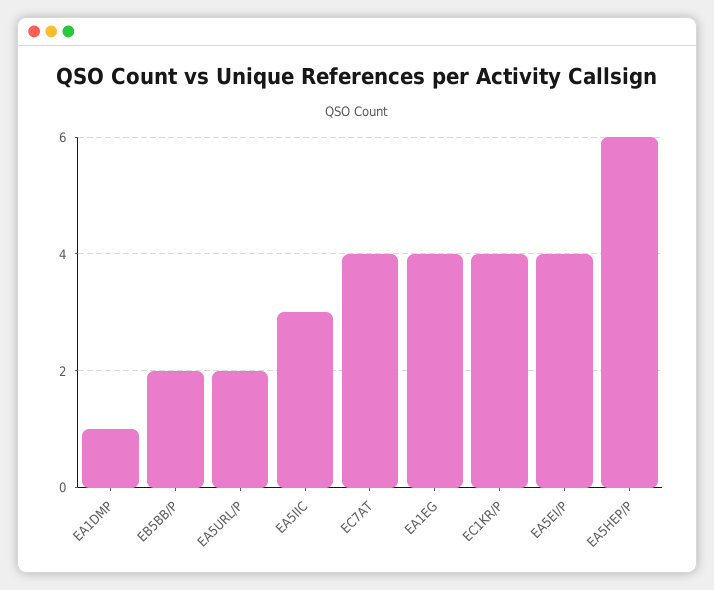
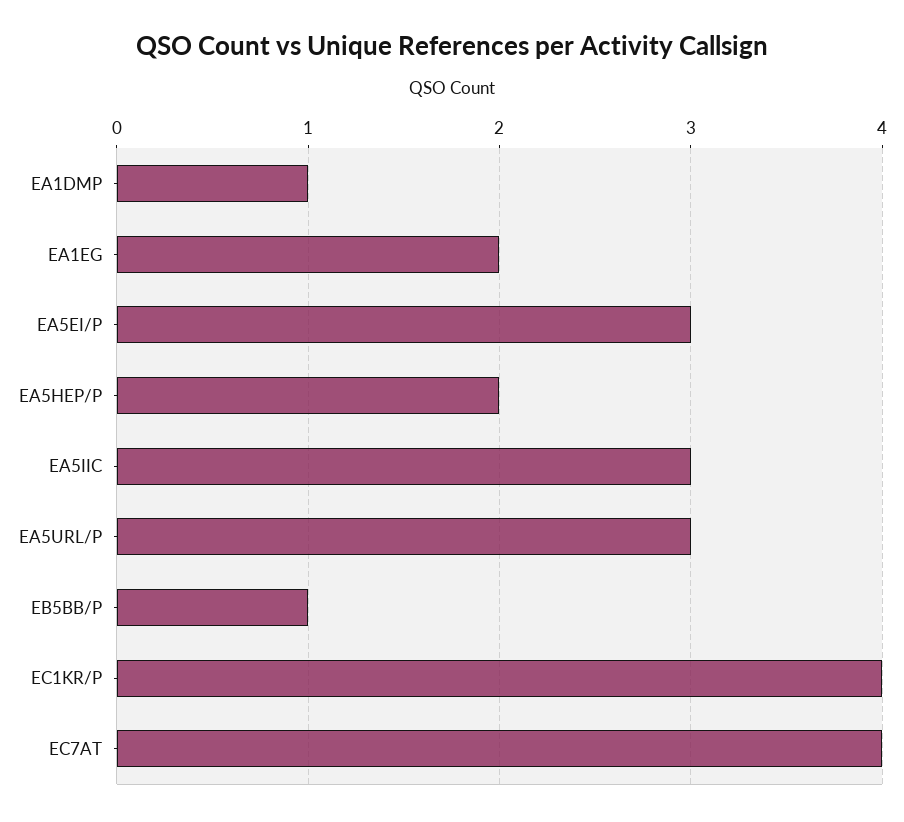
EB5BB/P: 2 -> 1
EA5URL/P: 2 -> 3
EA1EG: 4 -> 2
EA5EI/P: 4 -> 3
EA5HEP/P: 6 -> 2

